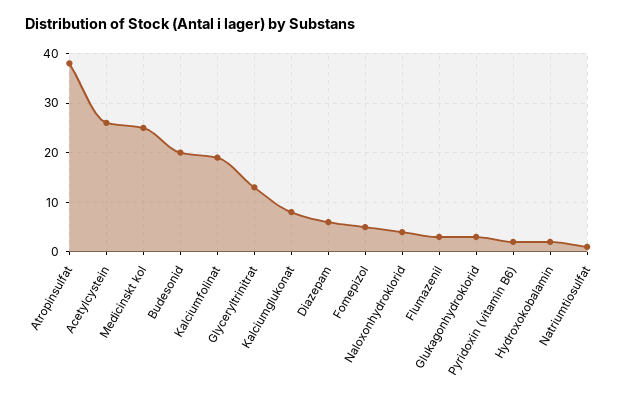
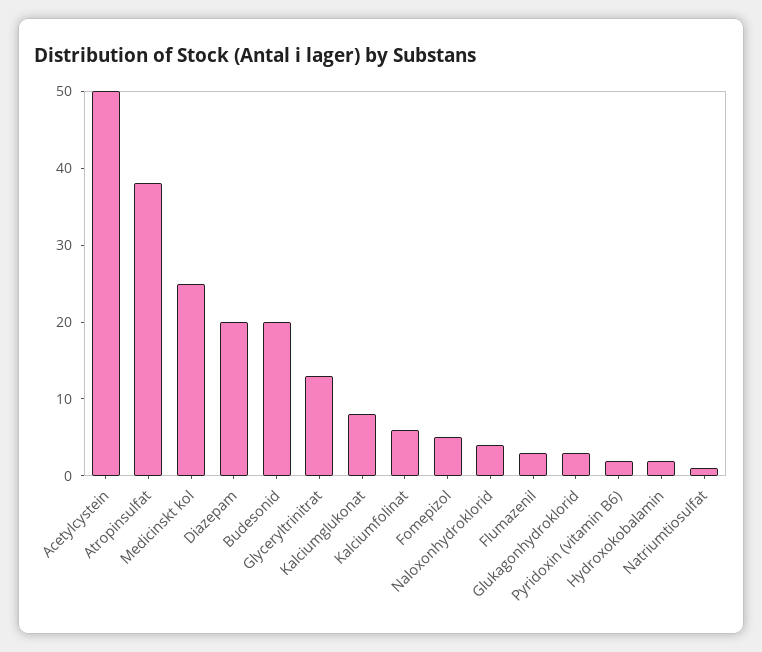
Acetylcystein: 25 -> 50
Kalciumfolinat: 20 -> 5
Diazepam: 5 -> 20

